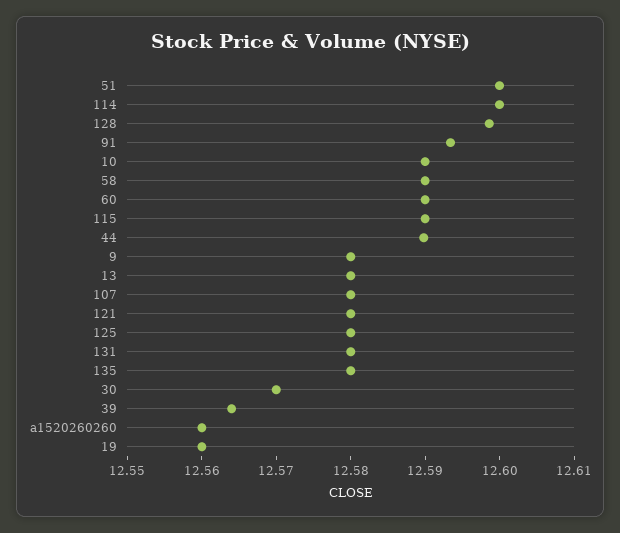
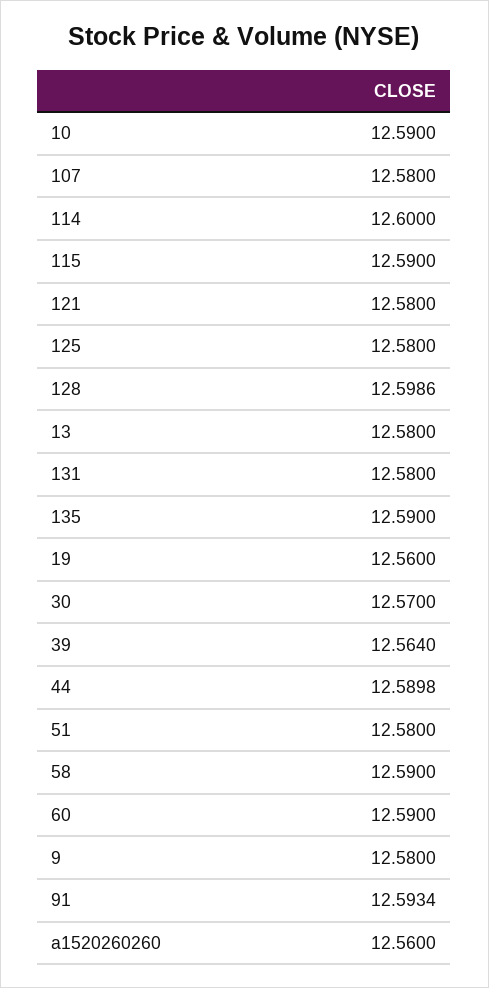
51: 12.6 -> 12.58
135: 12.58 -> 12.59

